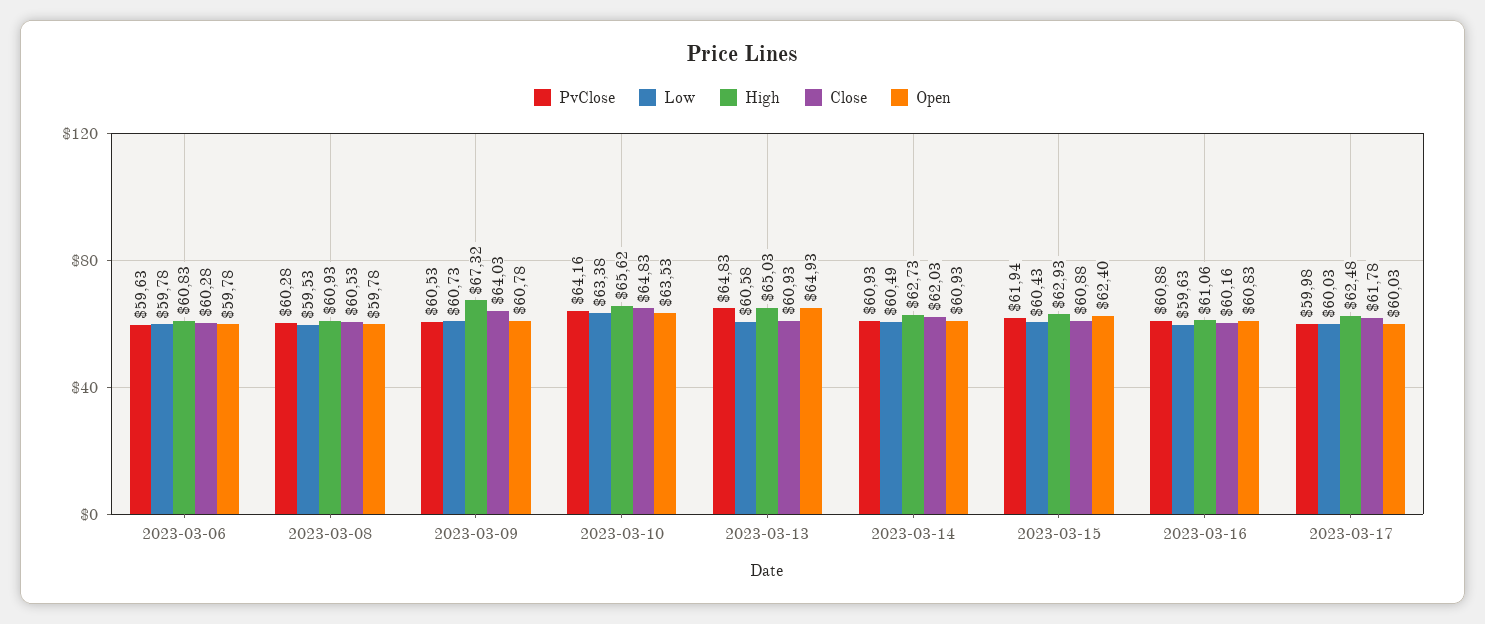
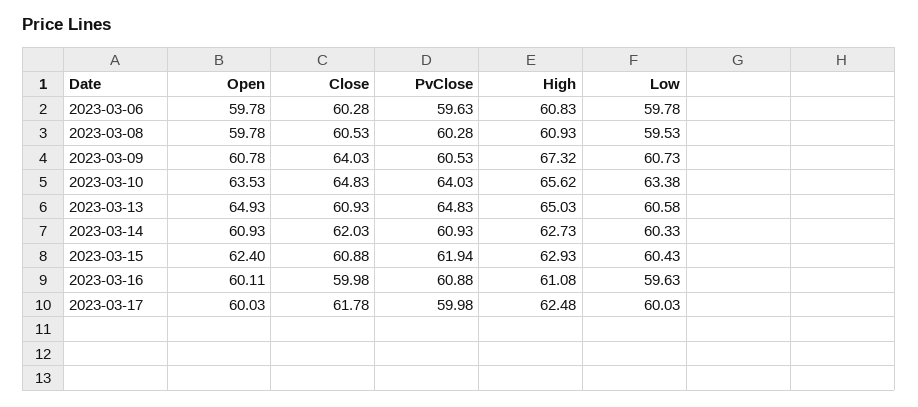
PvClose, 2023-03-10: 64.16 -> 64.03
Low, 2023-03-14: 60.49 -> 60.33
High, 2023-03-16: 61.06 -> 61.08
Close, 2023-03-16: 60.16 -> 59.98
Open, 2023-03-16: 60.83 -> 60.11

